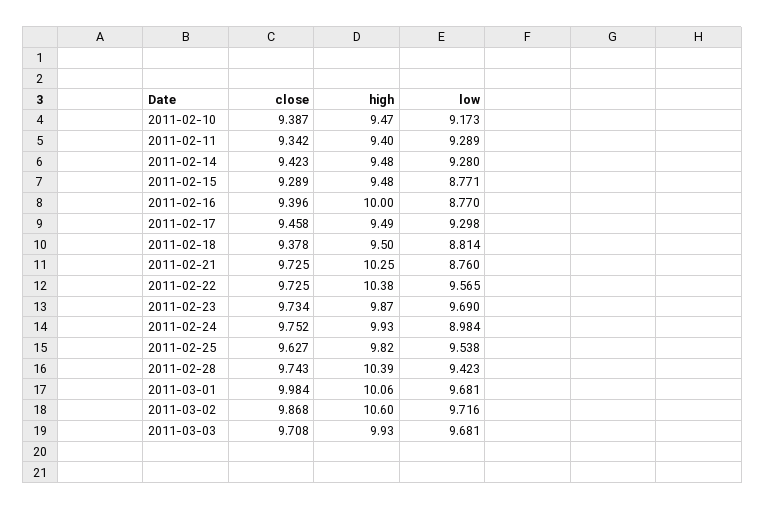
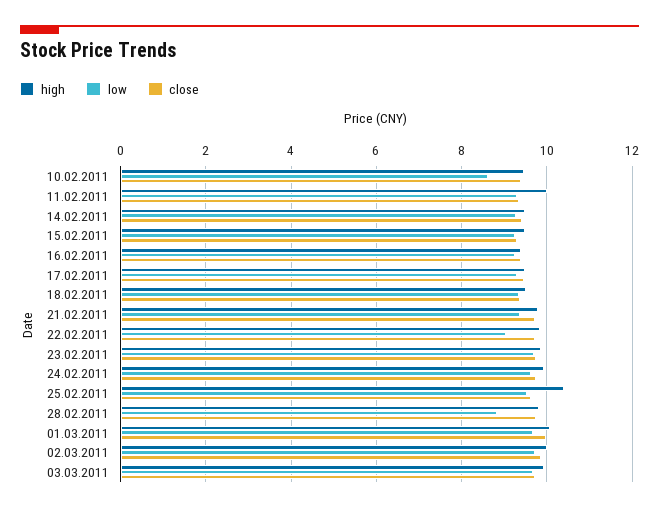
low, 2011-02-10: 9.173 -> 8.6
high, 2011-02-11: 9.4 -> 10
low, 2011-02-15: 8.771 -> 9.2
high, 2011-02-16: 10 -> 9.4
low, 2011-02-16: 8.77 -> 9.2
low, 2011-02-18: 8.814 -> 9.4
high, 2011-02-21: 10.25 -> 9.8
low, 2011-02-21: 8.76 -> 9.4
high, 2011-02-22: 10.38 -> 9.8
low, 2011-02-22: 9.565 -> 9
low, 2011-02-24: 8.984 -> 9.6
high, 2011-02-25: 9.82 -> 10.4
high, 2011-02-28: 10.39 -> 9.8
low, 2011-02-28: 9.423 -> 8.8
high, 2011-03-02: 10.6 -> 10

